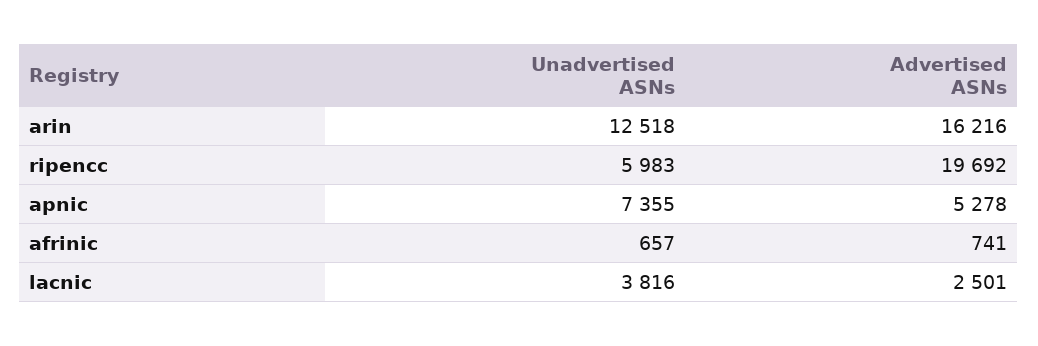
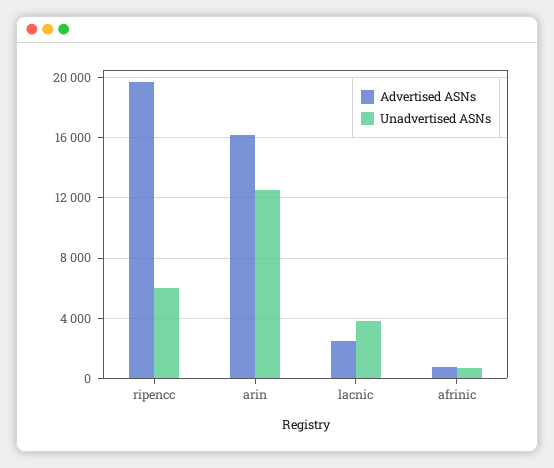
Unadvertised ASNs, apnic: 7355 -> none
Advertised ASNs, apnic: 5278 -> none

